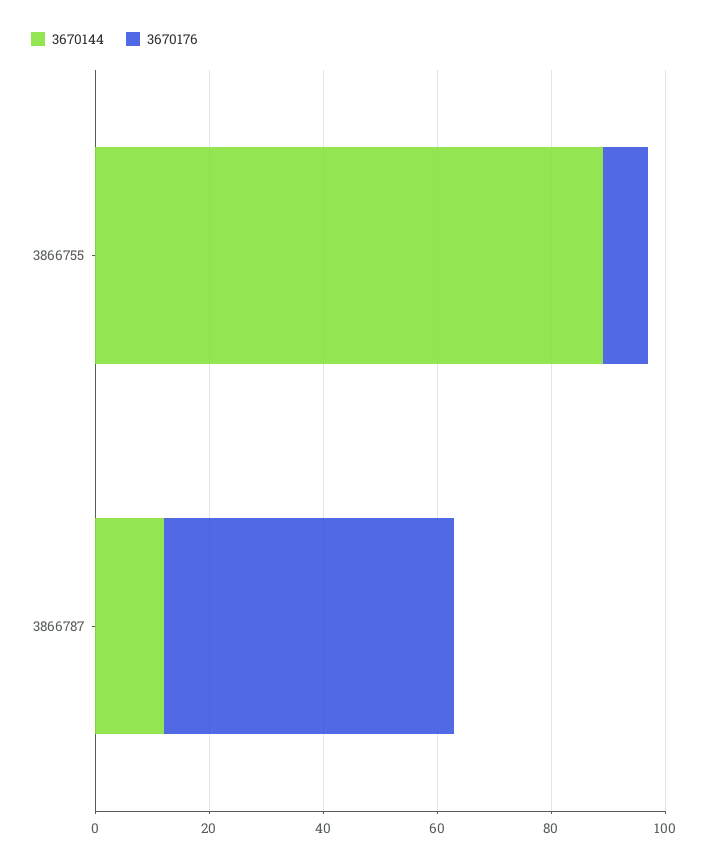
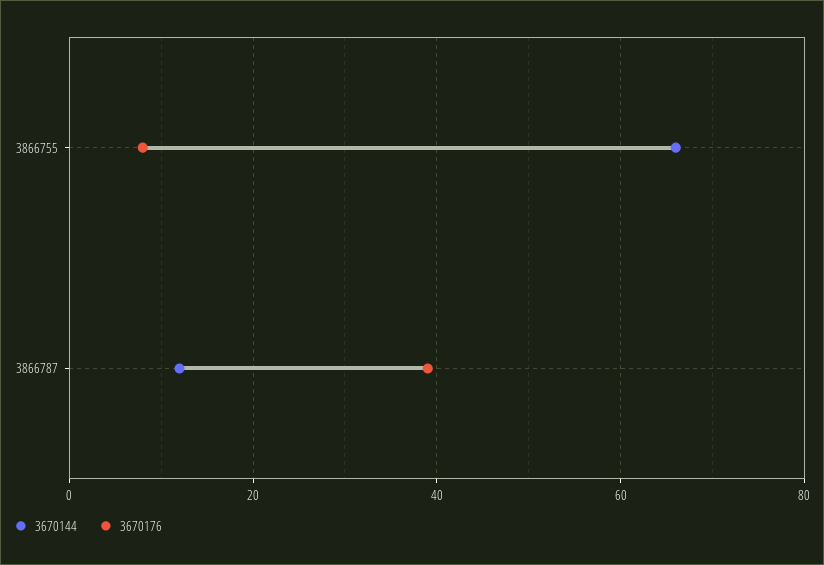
3670144, 3866755: 90 -> 65
3670176, 3866787: 50 -> 40

